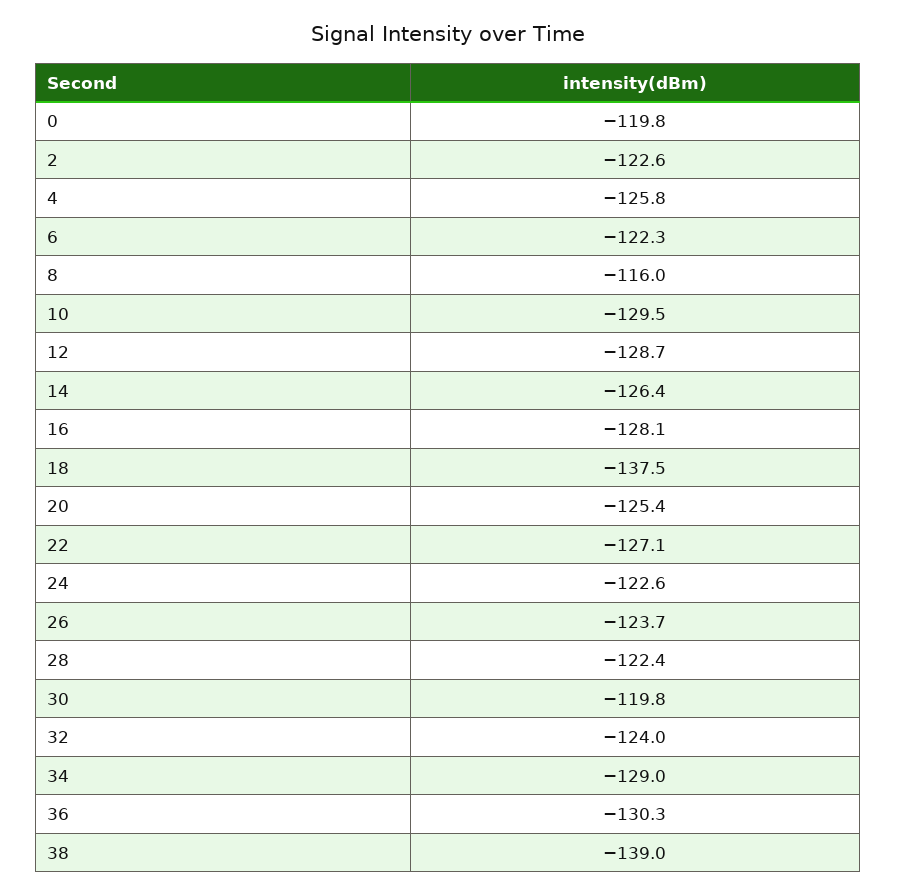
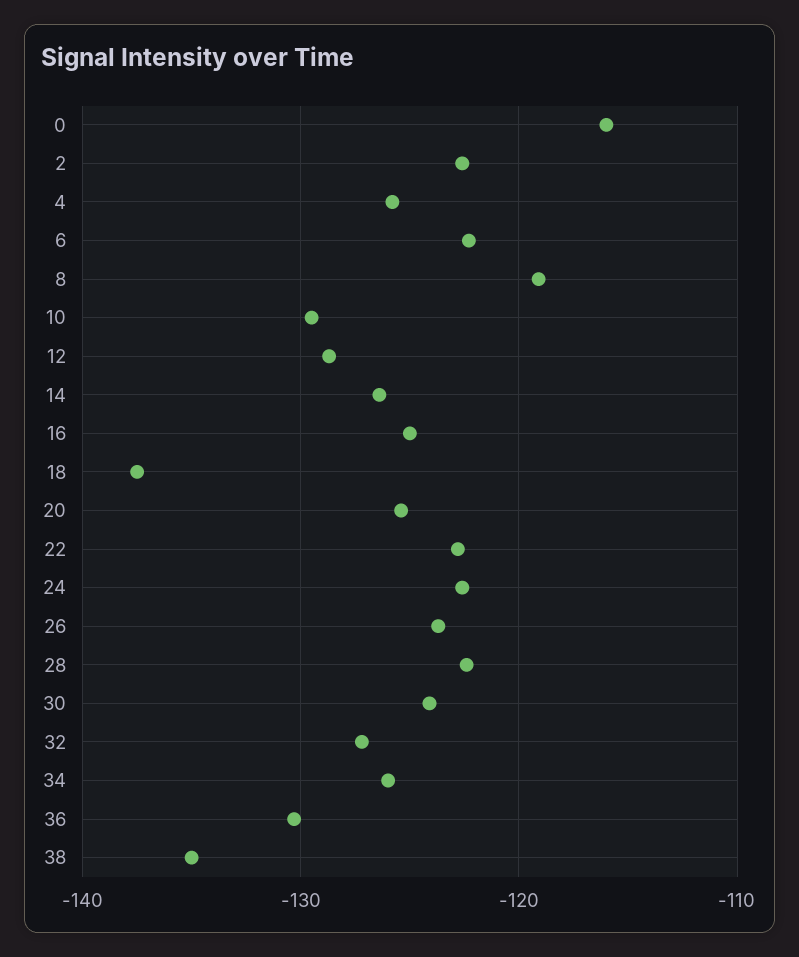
0: -119.8 -> -116
8: -116 -> -119
16: -128.1 -> -125
22: -127.1 -> -123
30: -119.8 -> -124
32: -124 -> -127
34: -129 -> -126
38: -139 -> -135

